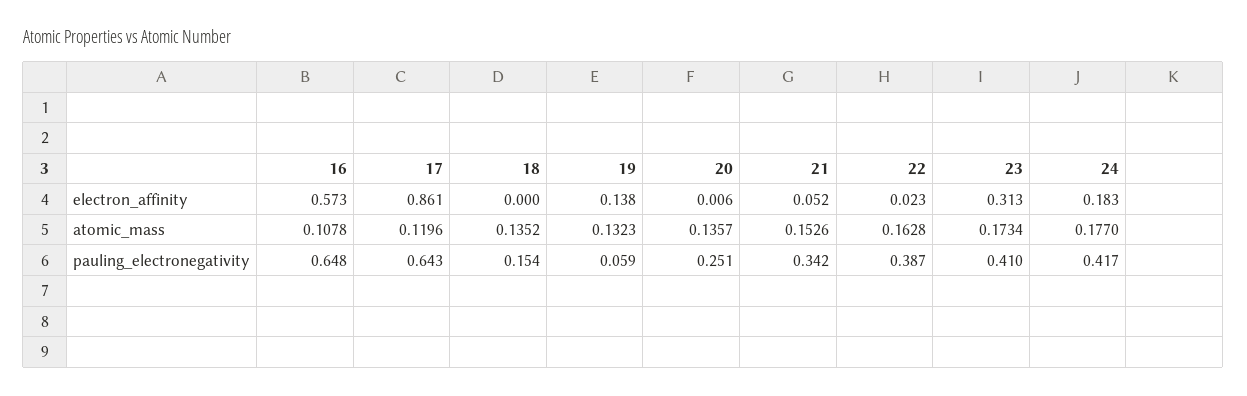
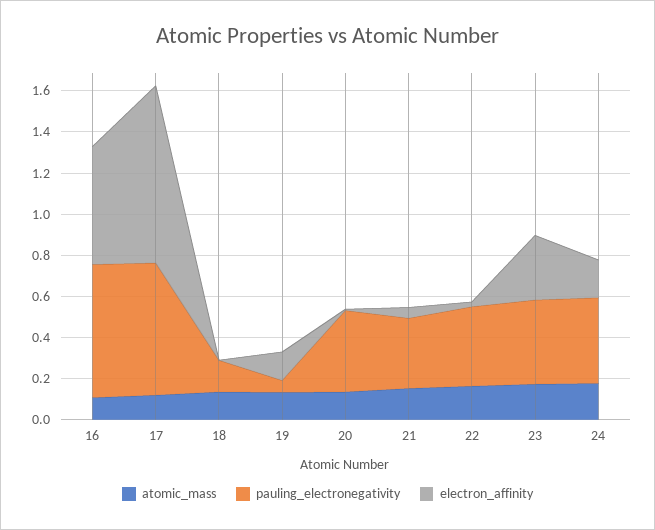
pauling_electronegativity, 20: 0.251 -> 0.4

